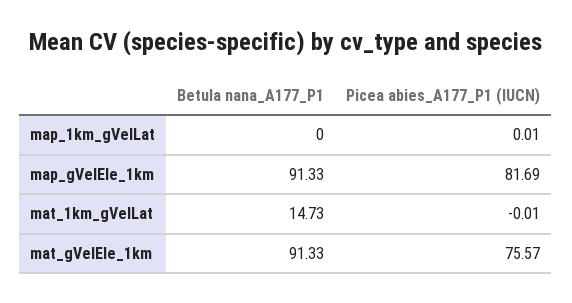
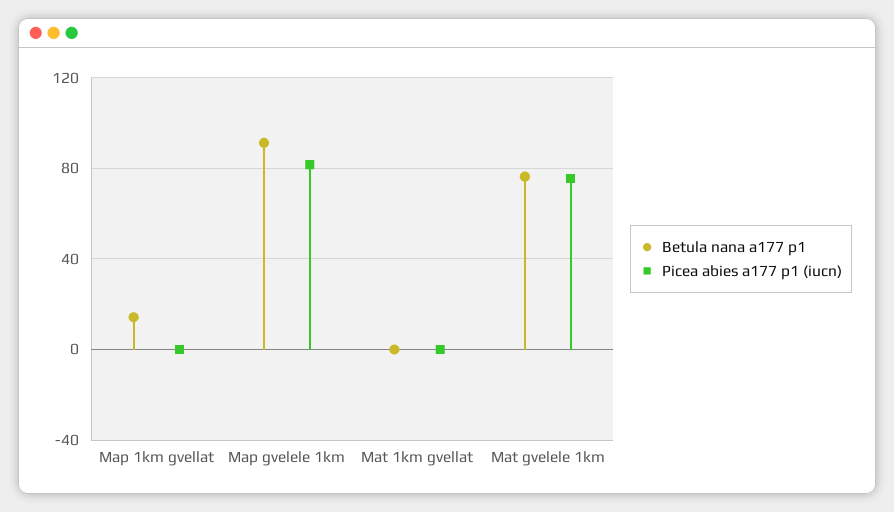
Betula nana_A177_P1, map_1km_gVelLat: 0 -> 15
Betula nana_A177_P1, mat_1km_gVelLat: 14.73 -> 0
Betula nana_A177_P1, mat_gVelEle_1km: 91.33 -> 75

